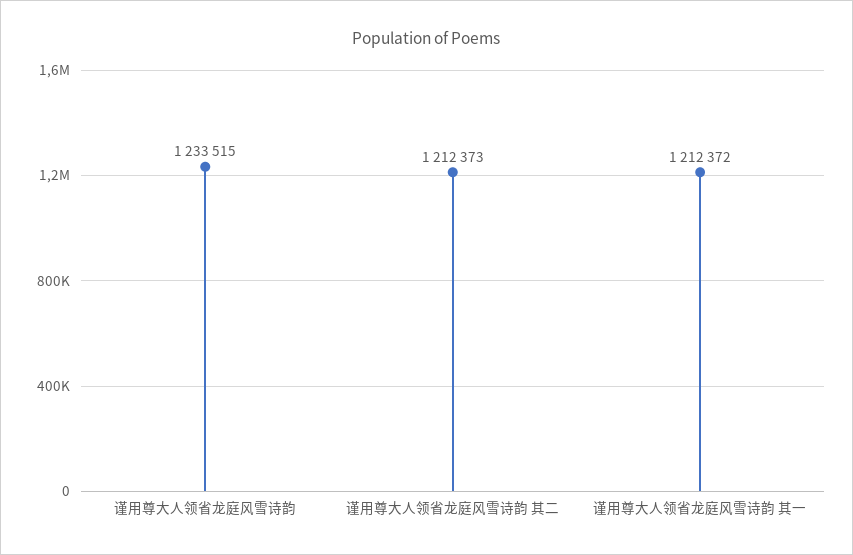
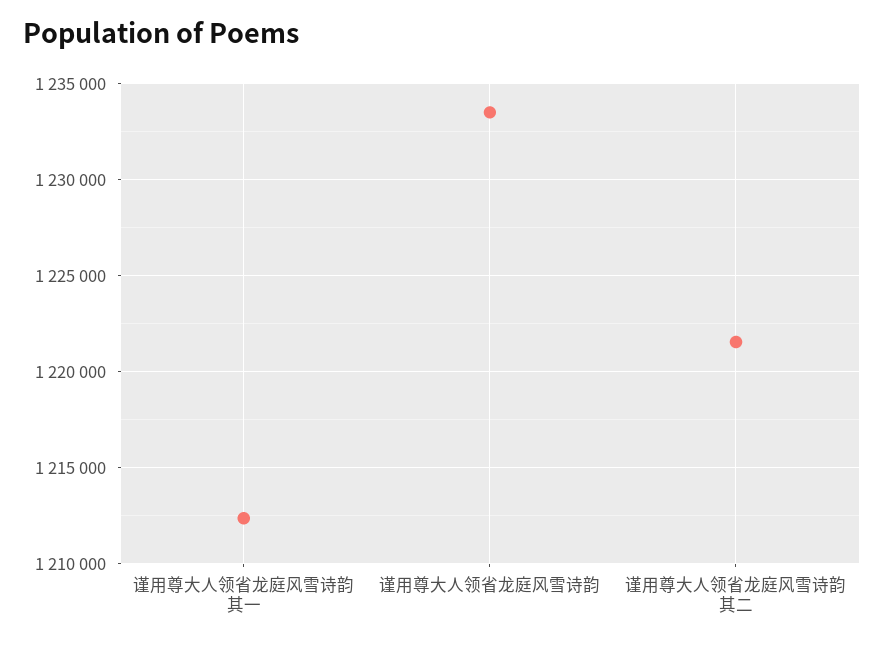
谨用尊大人领省龙庭风雪诗韵 其二: 1212373 -> 1221500

